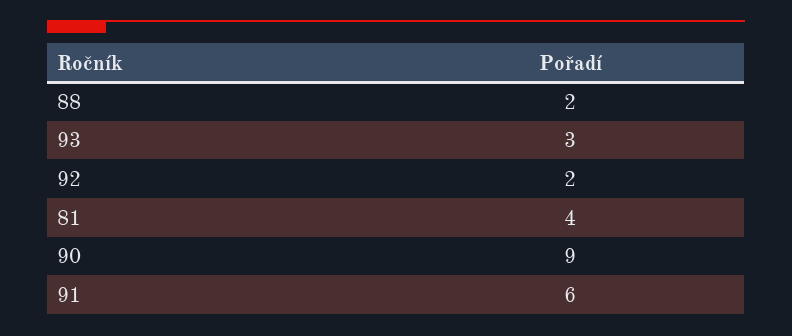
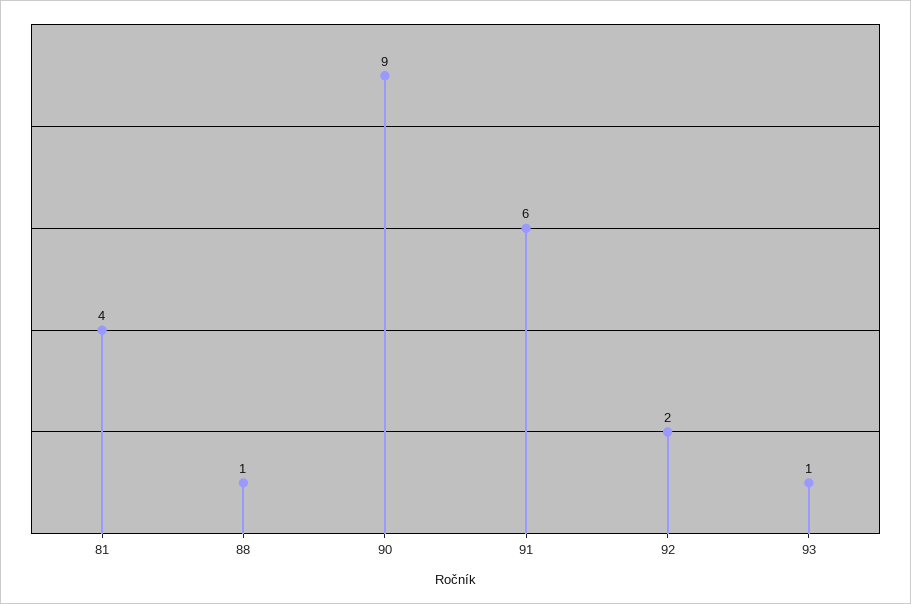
88: 2 -> 1
93: 3 -> 1

